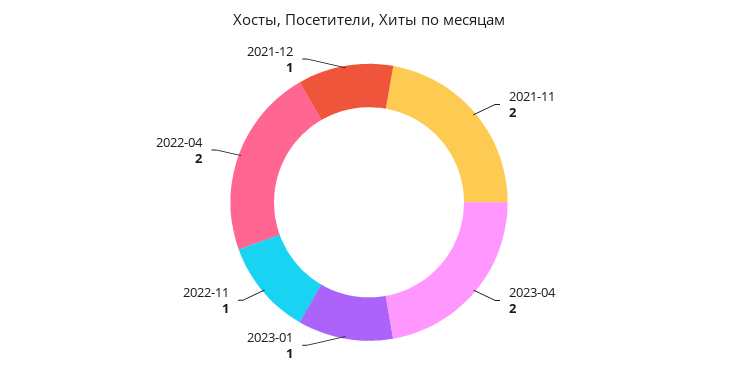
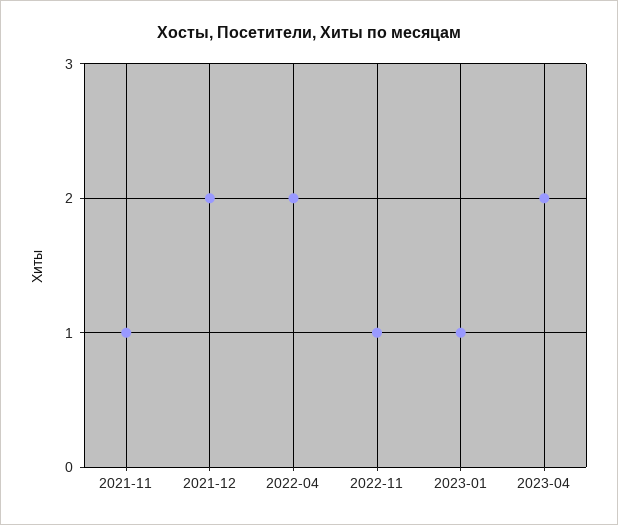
2021-11: 2 -> 1
2021-12: 1 -> 2

